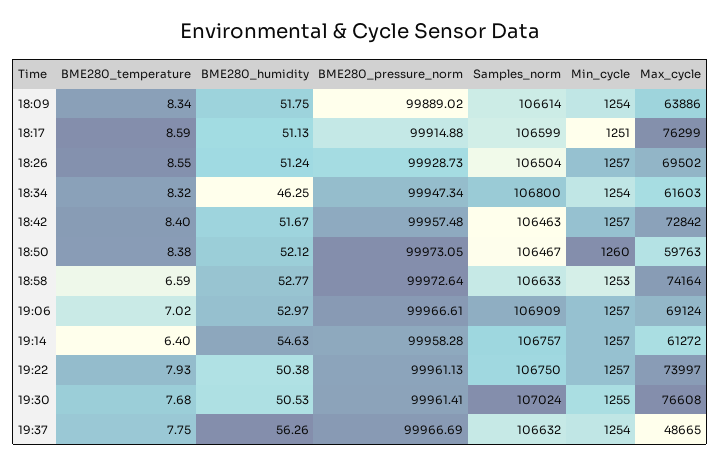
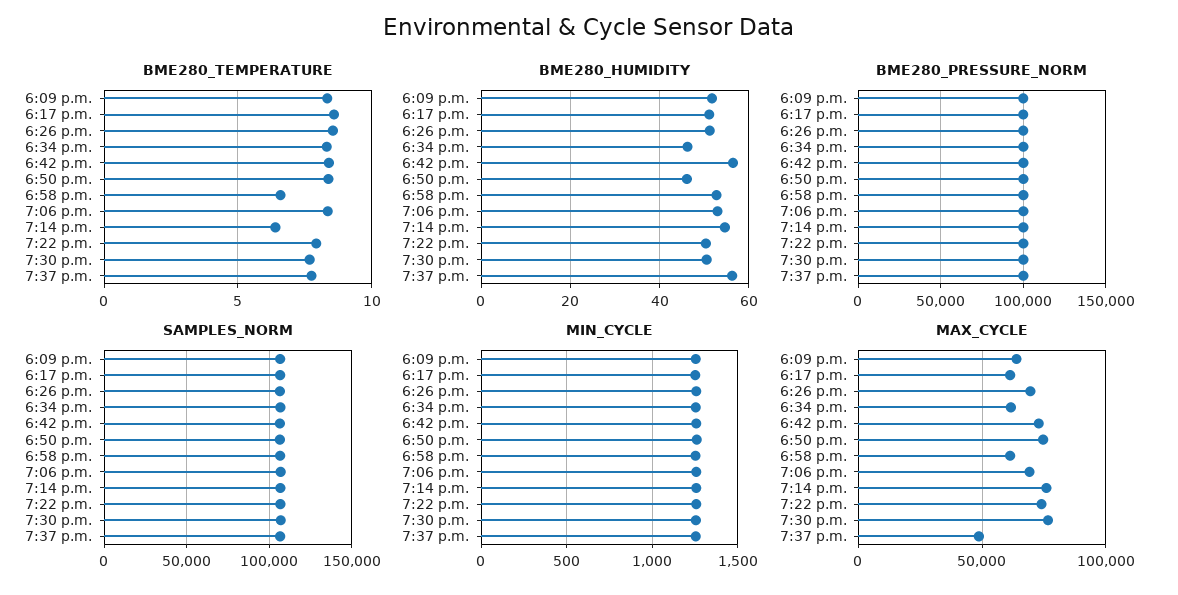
Max_cycle, 18:17: 76299 -> 60000
BME280_humidity, 18:42: 51.67 -> 56
BME280_humidity, 18:50: 52.12 -> 46
Max_cycle, 18:50: 59763 -> 75000
Max_cycle, 18:58: 74164 -> 60000
BME280_temperature, 19:06: 7.02 -> 8.5
Max_cycle, 19:14: 61272 -> 75000

